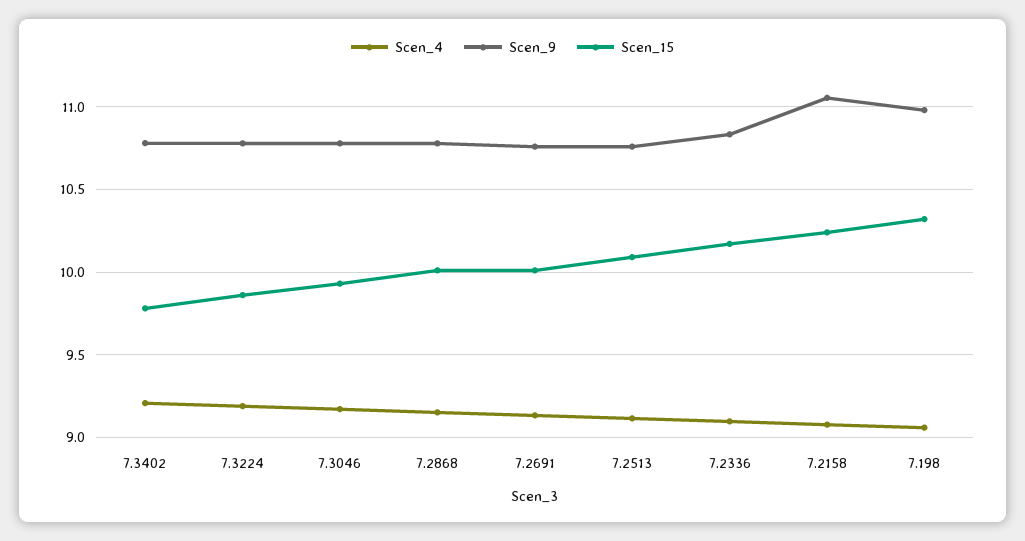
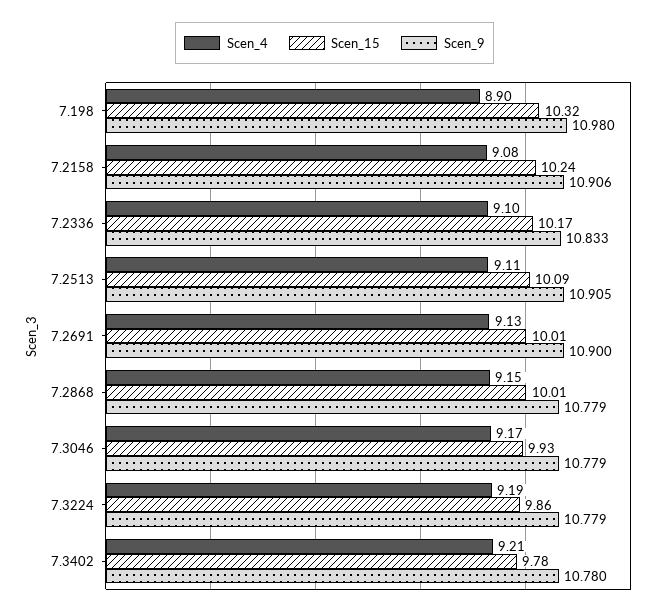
Scen_9, 7.2691: 10.75 -> 10.9
Scen_9, 7.2513: 10.75 -> 10.905
Scen_9, 7.2158: 11.05 -> 10.906
Scen_4, 7.198: 9.05 -> 8.9

